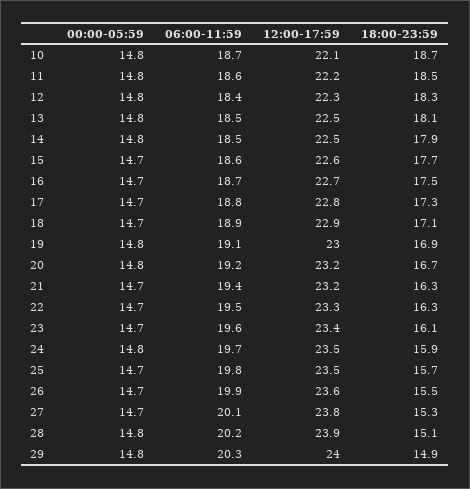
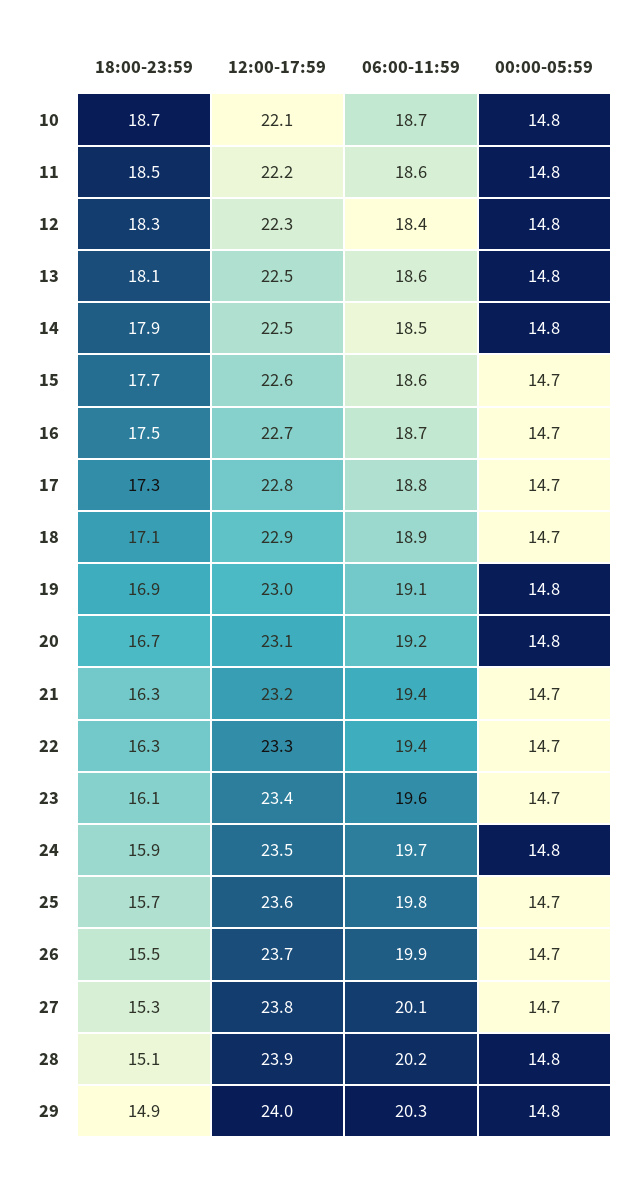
06:00-11:59, 13: 18.5 -> 18.6
12:00-17:59, 20: 23.2 -> 23.1
06:00-11:59, 22: 19.5 -> 19.4
12:00-17:59, 25: 23.5 -> 23.6
12:00-17:59, 26: 23.6 -> 23.7

